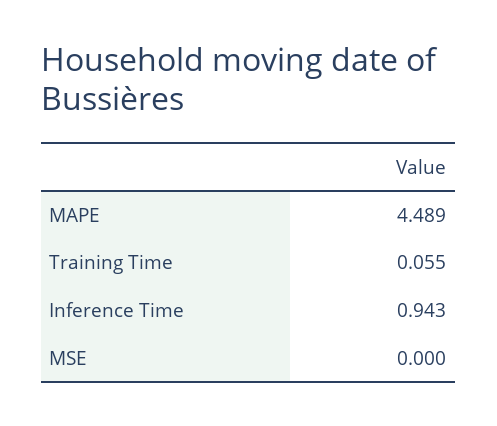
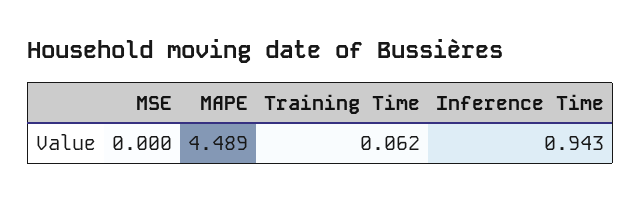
Training Time: 0.055 -> 0.062

